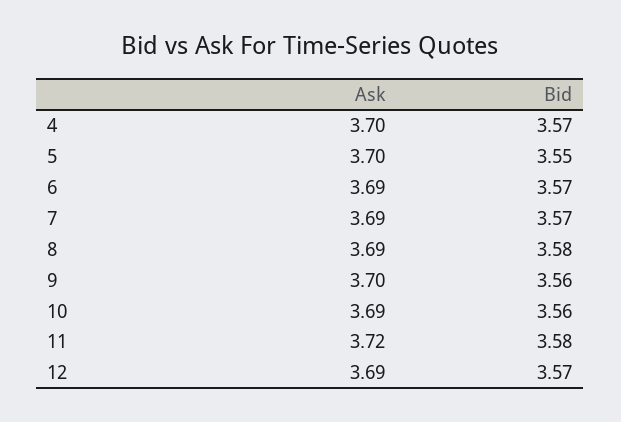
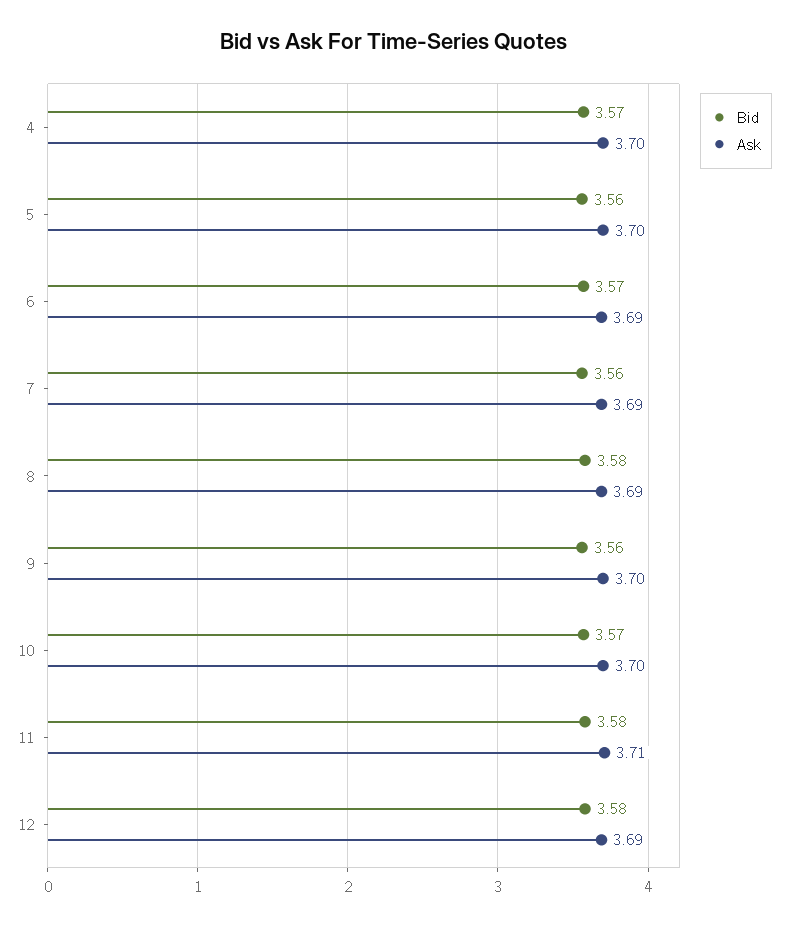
Bid, 5: 3.55 -> 3.56
Bid, 7: 3.57 -> 3.56
Ask, 10: 3.69 -> 3.7
Bid, 10: 3.56 -> 3.57
Ask, 11: 3.72 -> 3.71
Bid, 12: 3.57 -> 3.58

